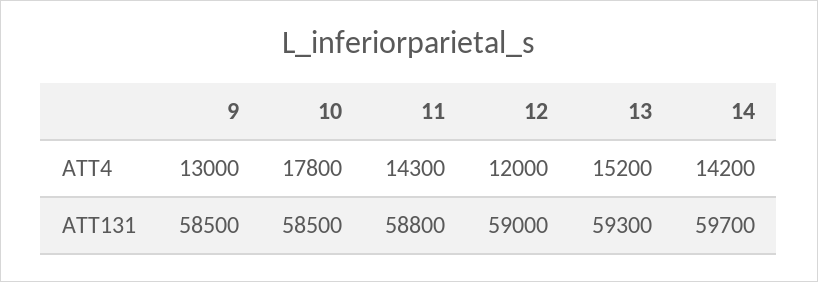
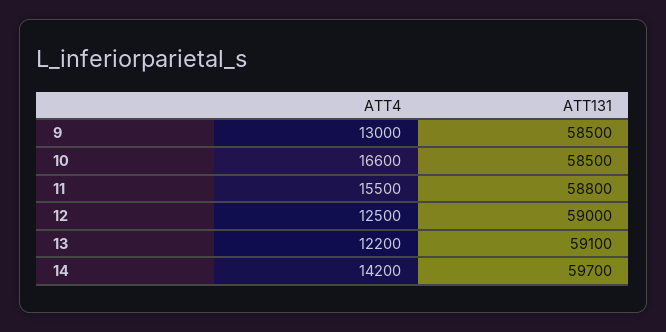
10, ATT4: 17800 -> 16600
11, ATT4: 14300 -> 15500
12, ATT4: 12000 -> 12500
13, ATT4: 15200 -> 12200
13, ATT131: 59300 -> 59100

